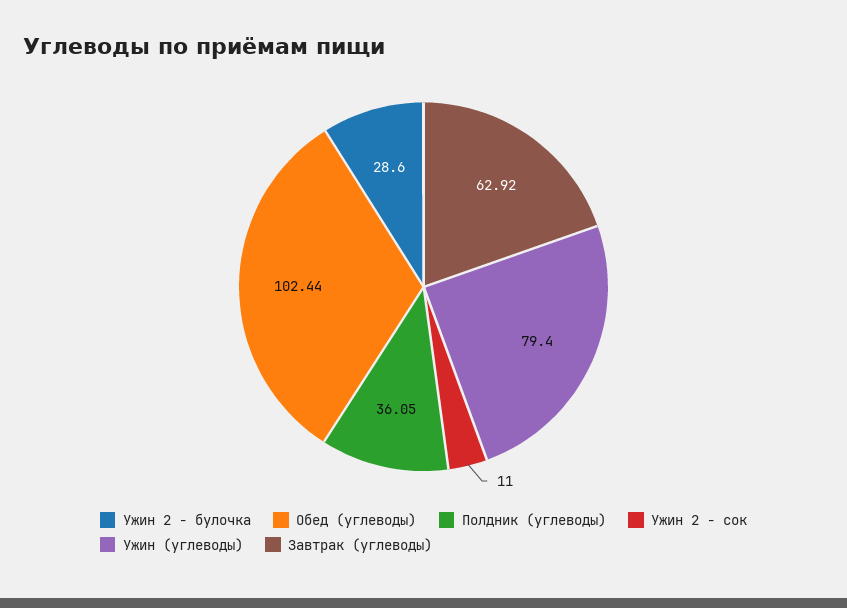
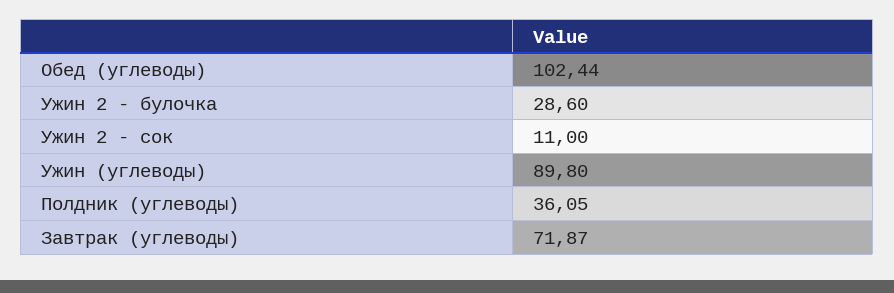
Ужин (углеводы): 79.4 -> 89.8
Завтрак (углеводы): 62.92 -> 71.87

